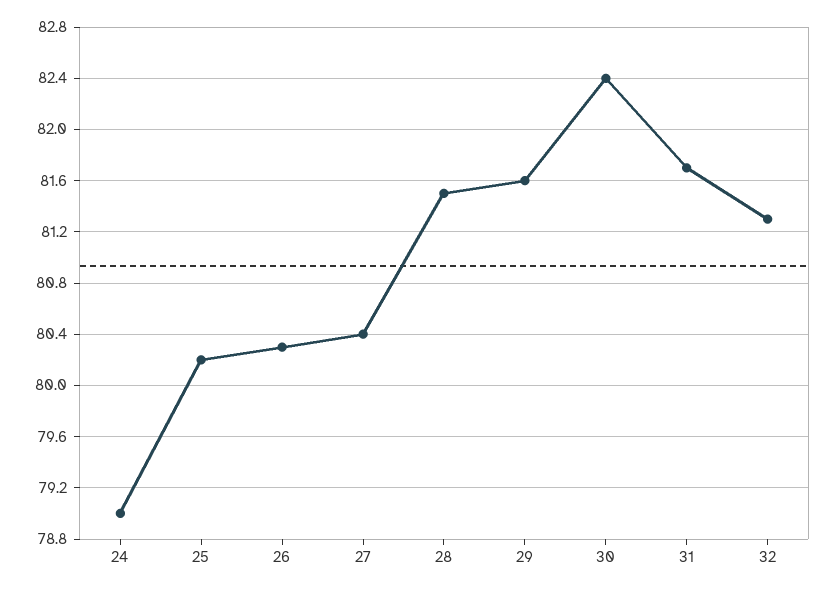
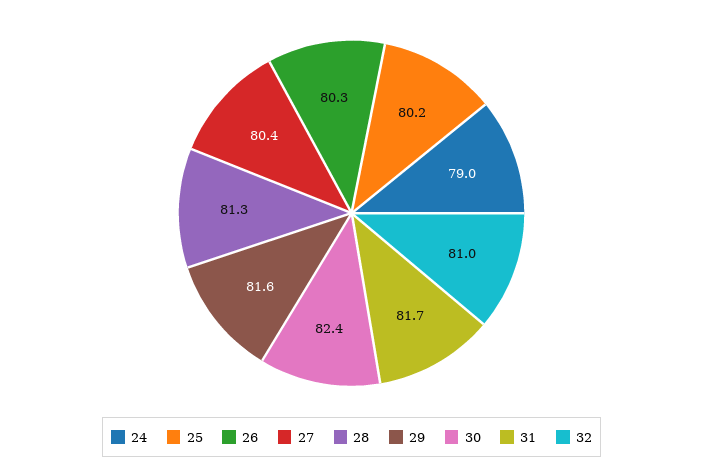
28: 81.5 -> 81.3
32: 81.3 -> 81

